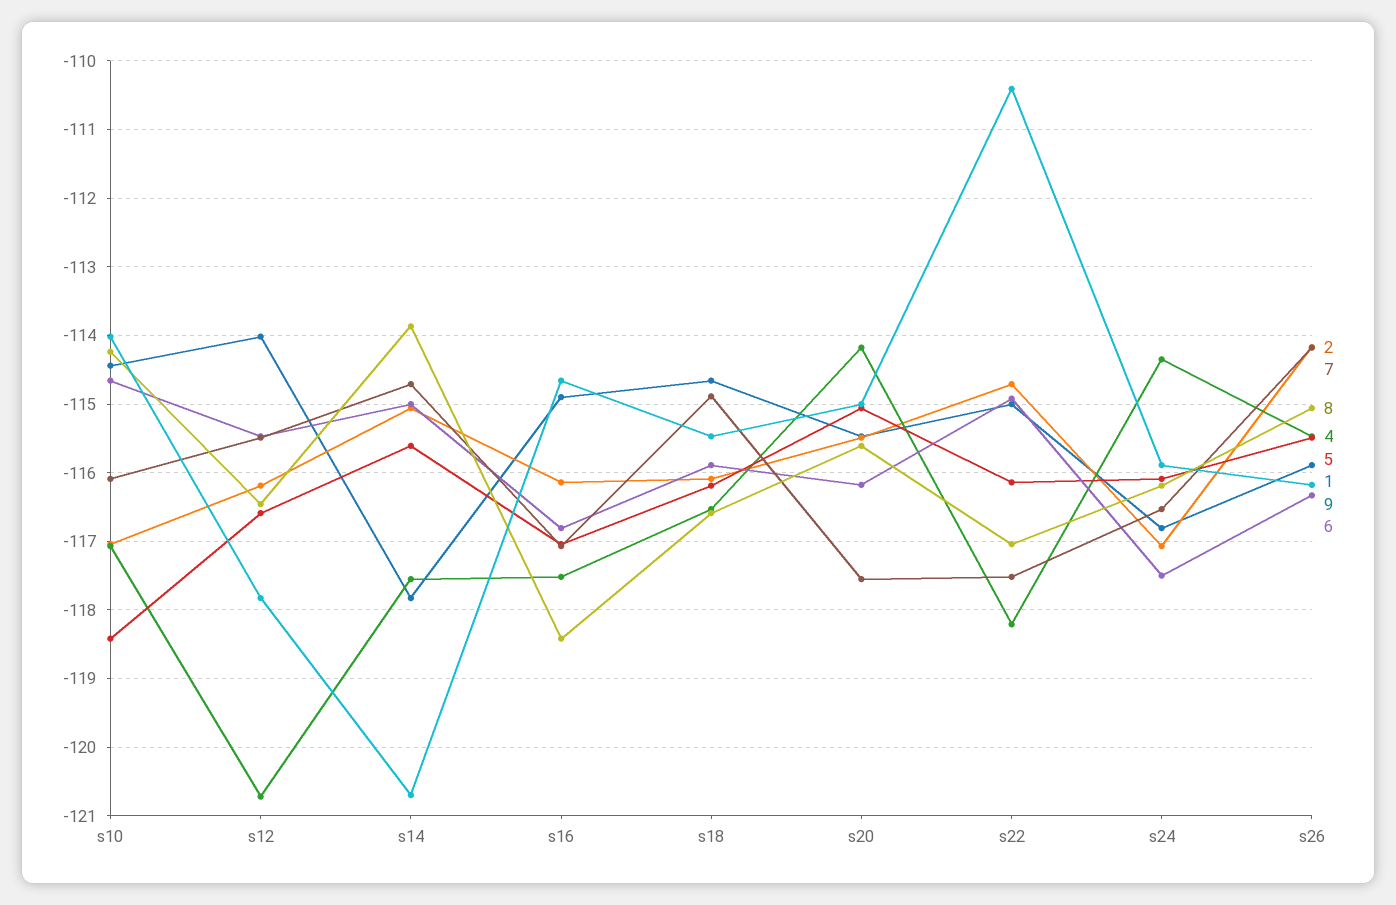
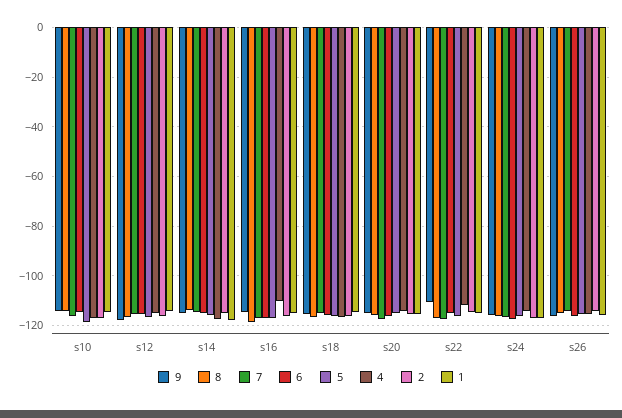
4, s12: -120.7 -> -115
9, s14: -120.7 -> -115
4, s16: -117.5 -> -110
4, s22: -118.2 -> -112.5

